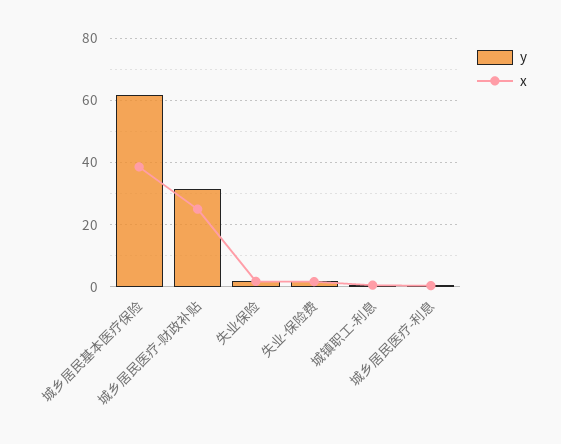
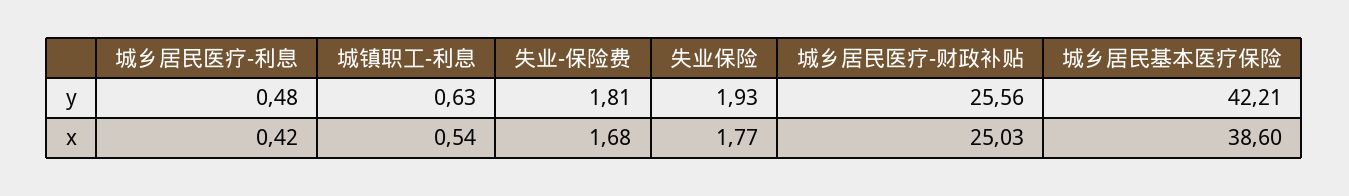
y, 城乡居民基本医疗保险: 62 -> 42.21
y, 城乡居民医疗-财政补贴: 32 -> 25.56

